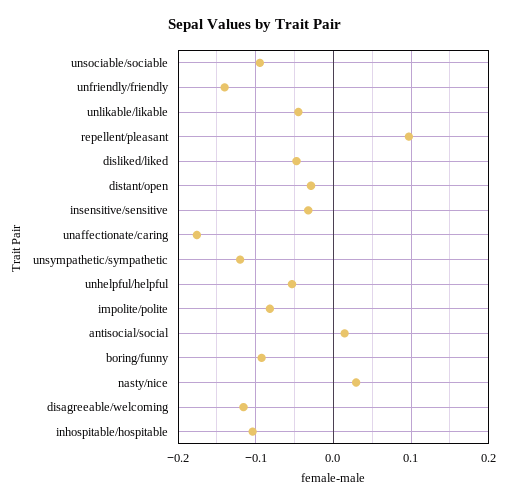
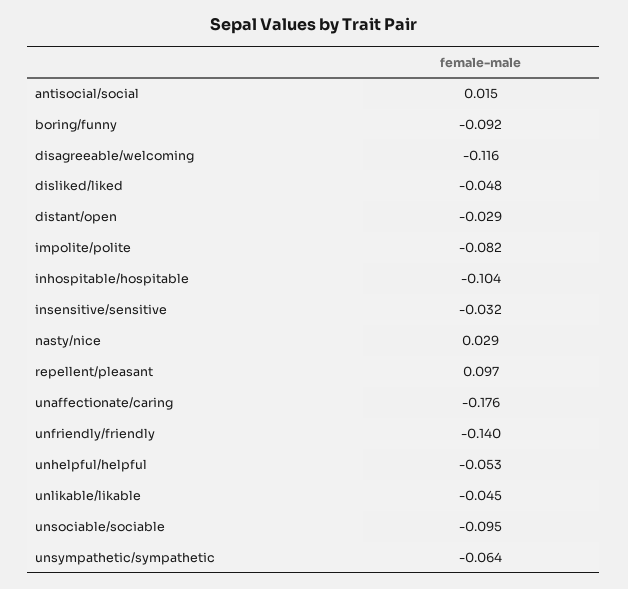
unsympathetic/sympathetic: -0.12 -> -0.064

